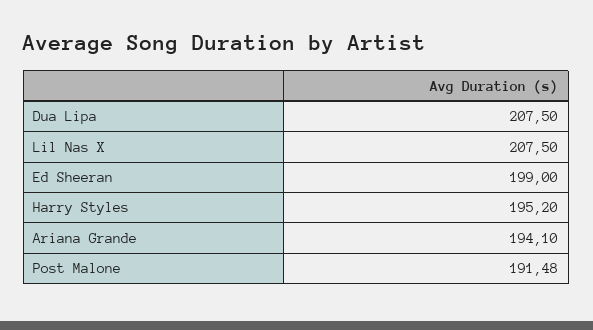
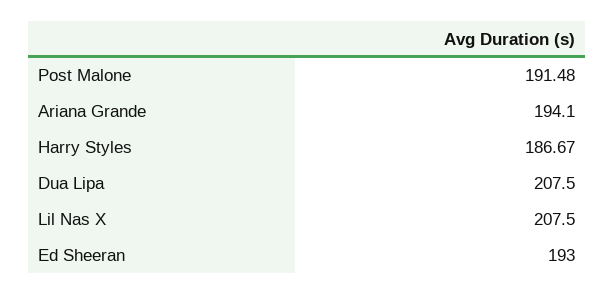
Ed Sheeran: 199 -> 193
Harry Styles: 195.2 -> 186.67

